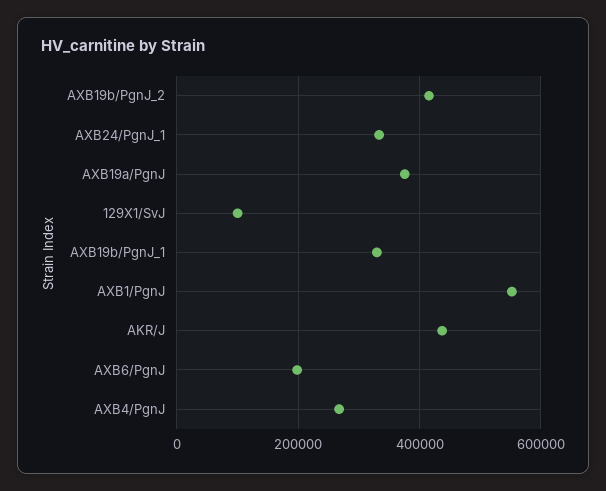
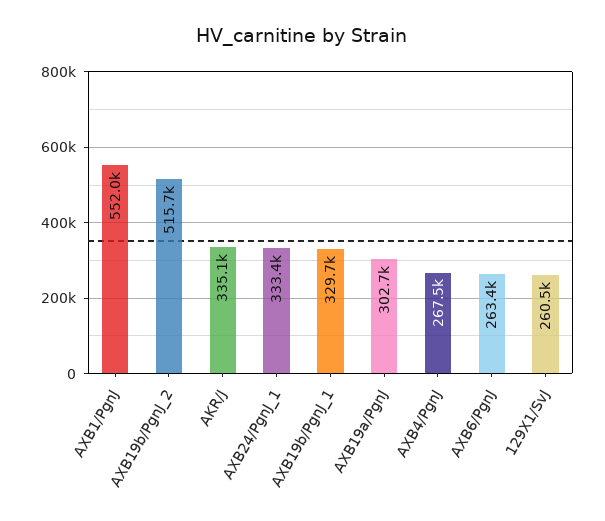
AXB19b/PgnJ_2: 420000 -> 515700
AXB19a/PgnJ: 380000 -> 302700
129X1/SvJ: 100000 -> 260500
AKR/J: 440000 -> 335100
AXB6/PgnJ: 200000 -> 263400

